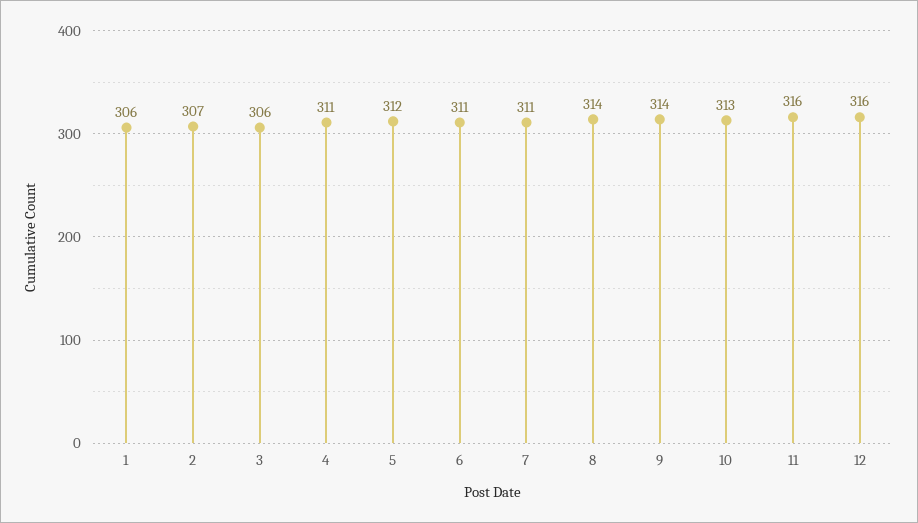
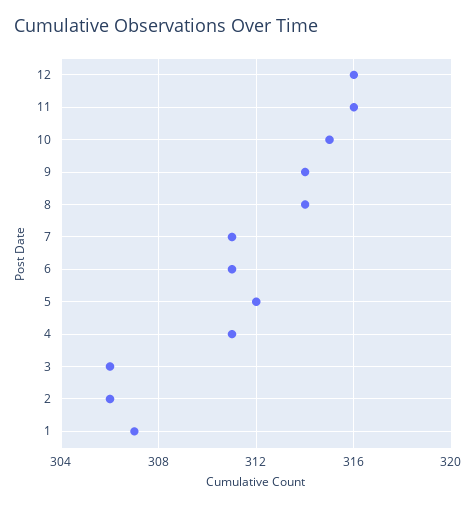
1: 306 -> 307
2: 307 -> 306
10: 313 -> 315

